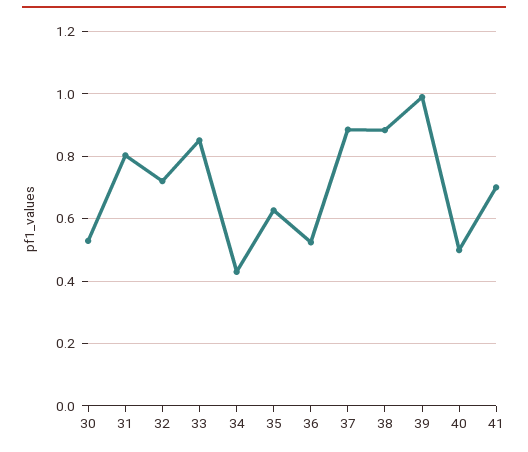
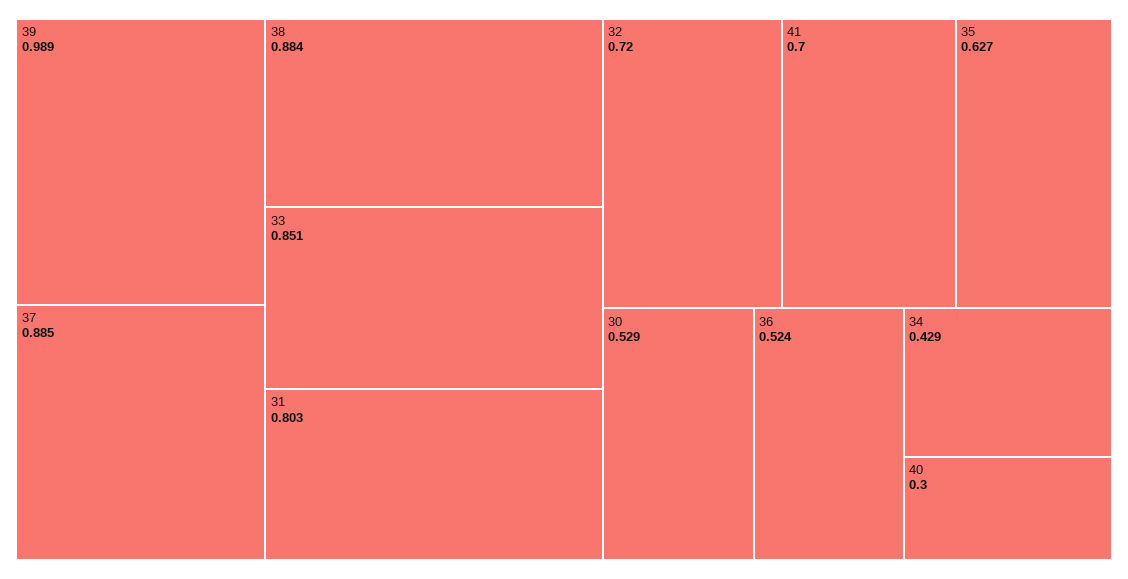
40: 0.5 -> 0.3

